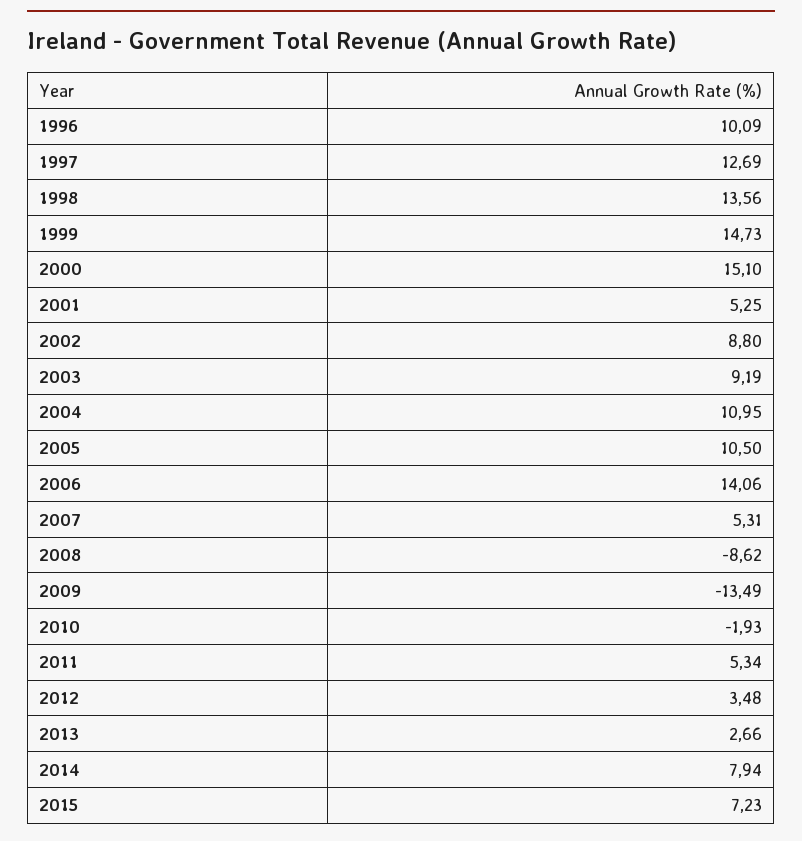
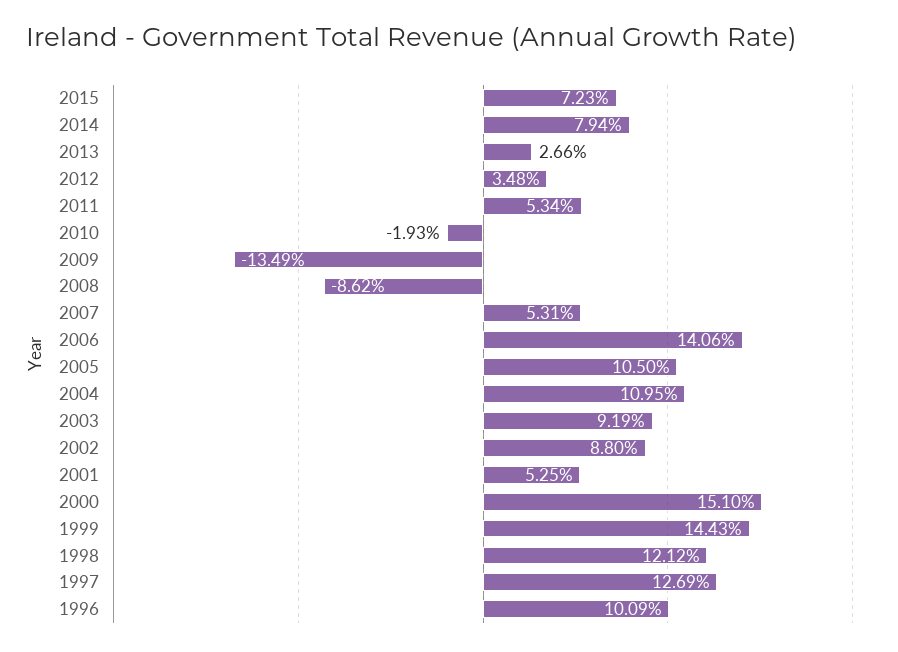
1998: 13.56 -> 12.12
1999: 14.73 -> 14.43

